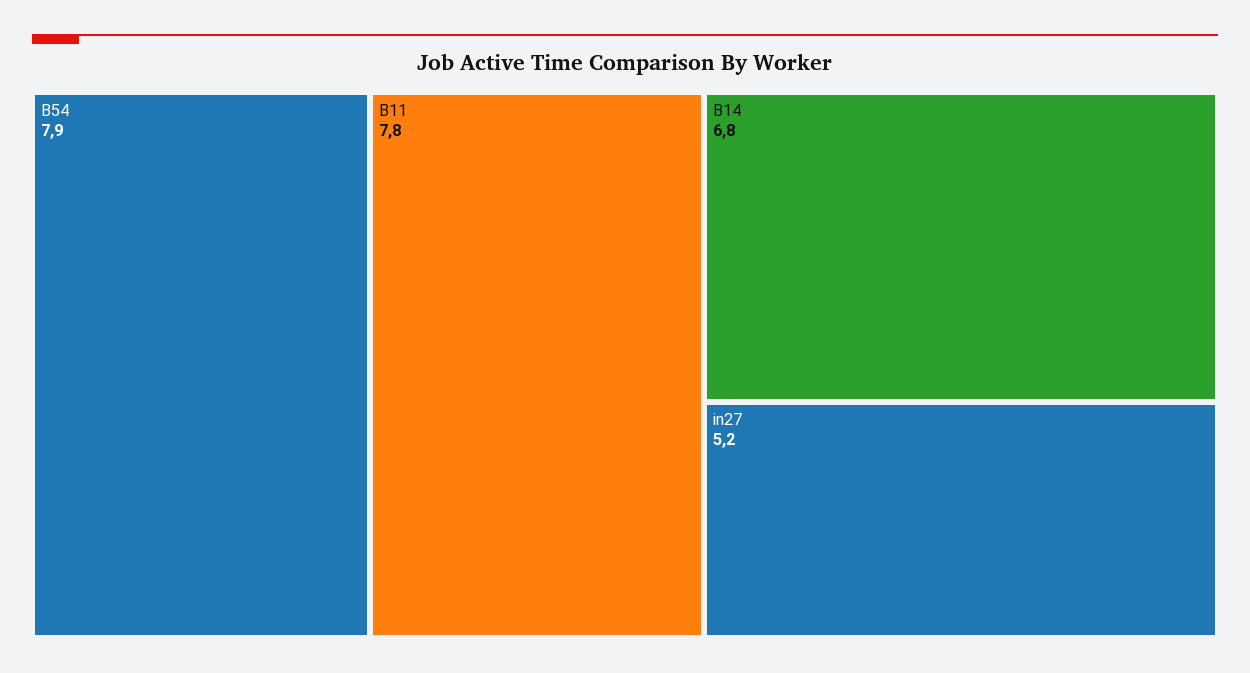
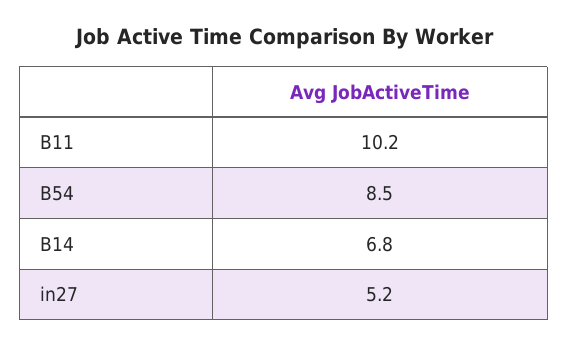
B54: 7.9 -> 8.5
B11: 7.8 -> 10.2

